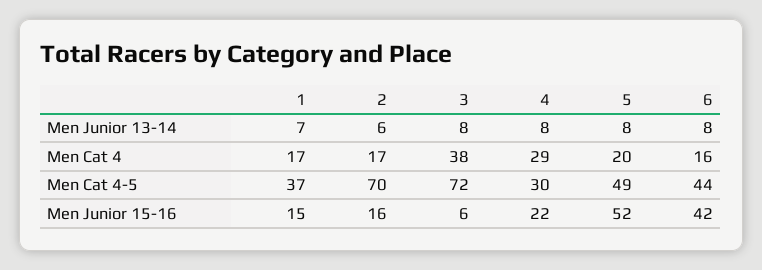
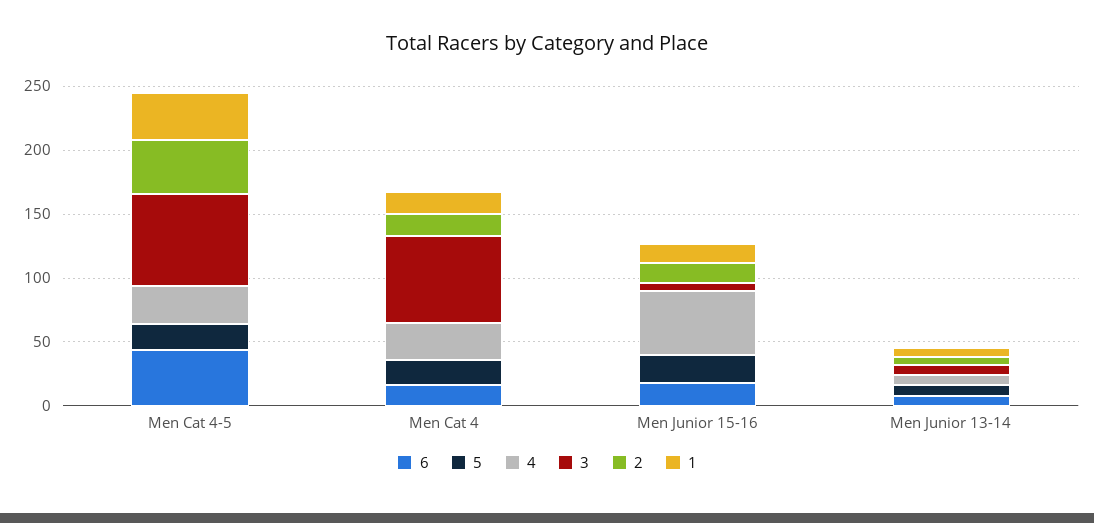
3, Men Cat 4: 38 -> 70
2, Men Cat 4-5: 70 -> 40
5, Men Cat 4-5: 49 -> 20
4, Men Junior 15-16: 22 -> 50
5, Men Junior 15-16: 52 -> 20
6, Men Junior 15-16: 42 -> 20

